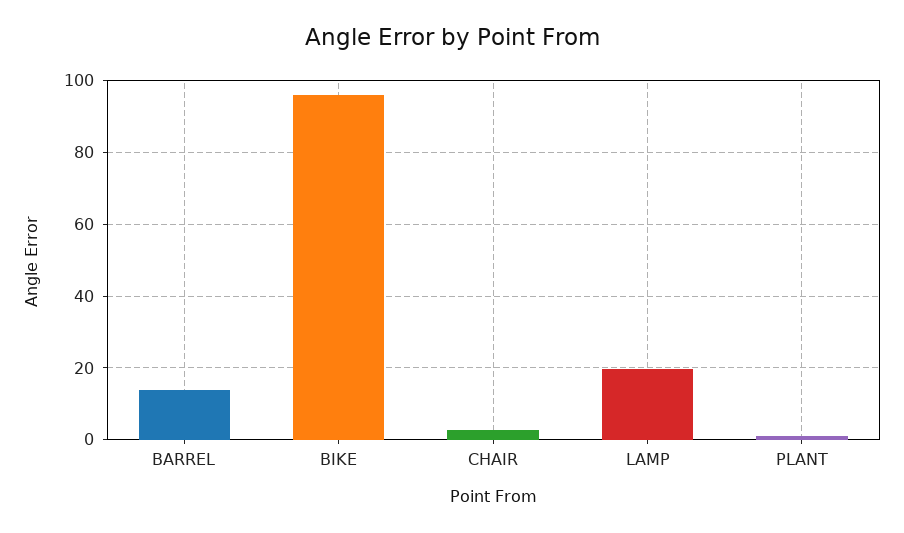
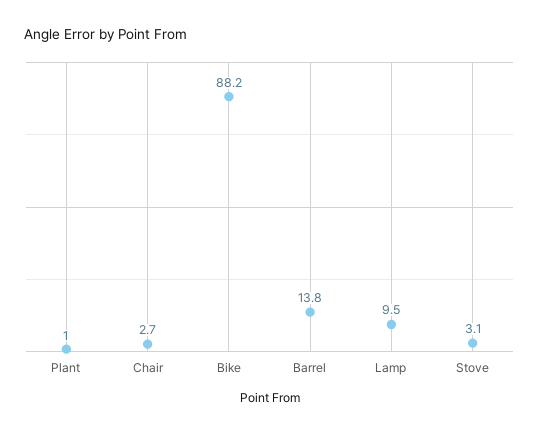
BIKE: 96 -> 88.2
LAMP: 20 -> 9.5
Stove: none -> 3.1

